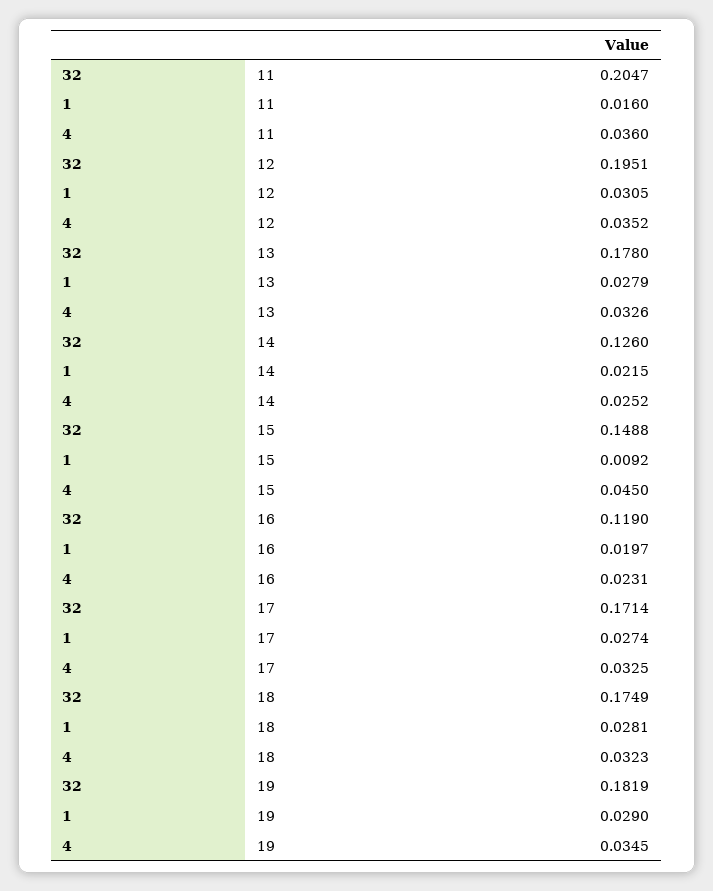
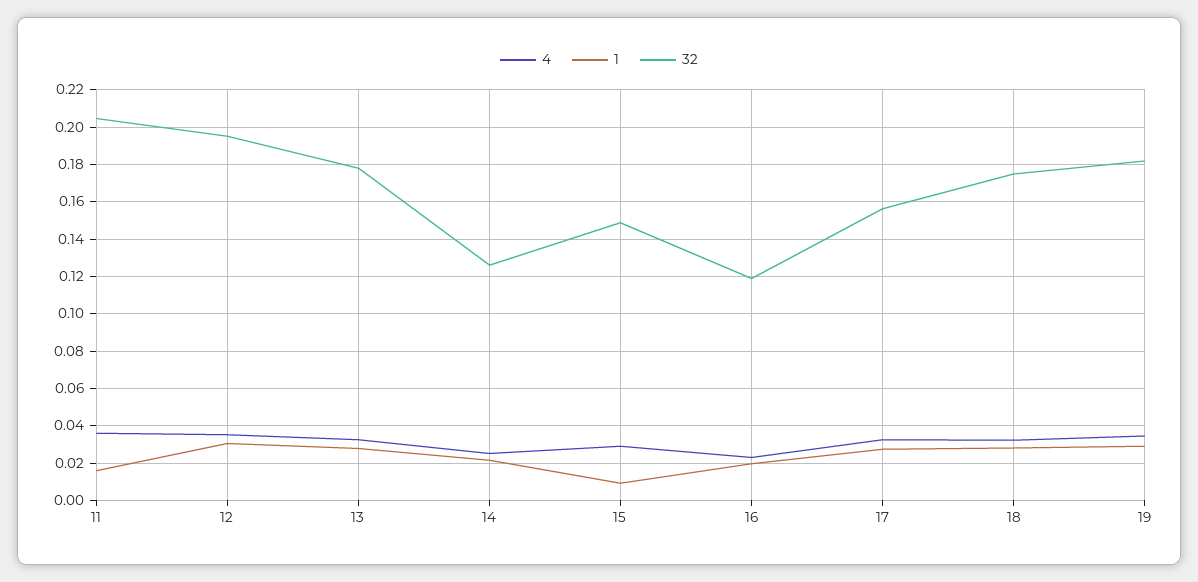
4, 15: 0.045 -> 0.03
32, 17: 0.1714 -> 0.155

